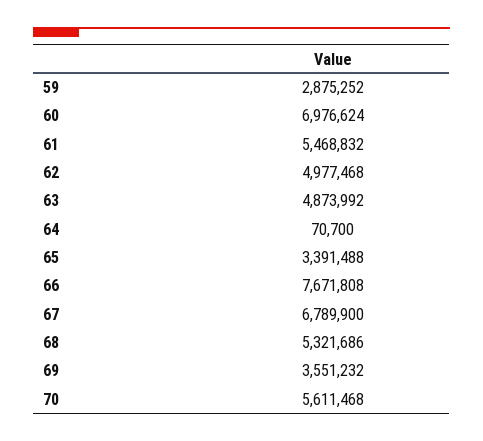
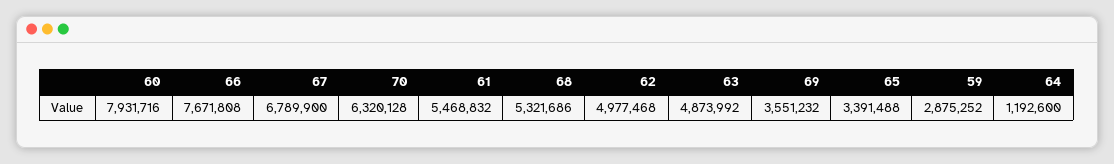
60: 6976624 -> 7931716
64: 70700 -> 1192600
70: 5611468 -> 6320128

